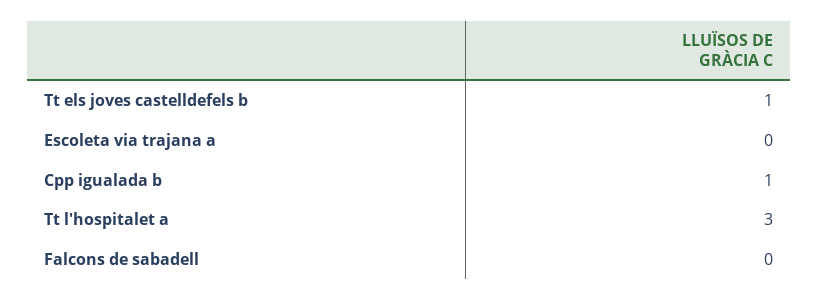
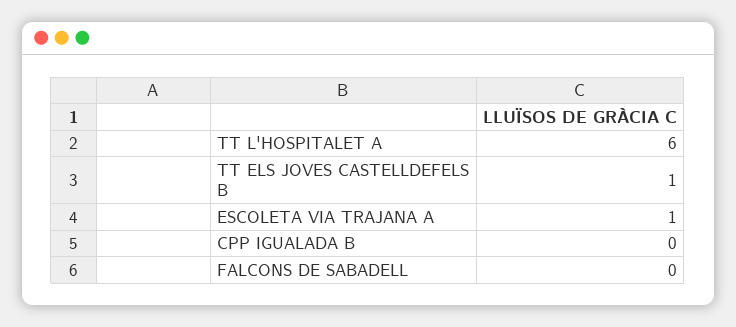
Escoleta via trajana a: 0 -> 1
Cpp igualada b: 1 -> 0
Tt l'hospitalet a: 3 -> 6

